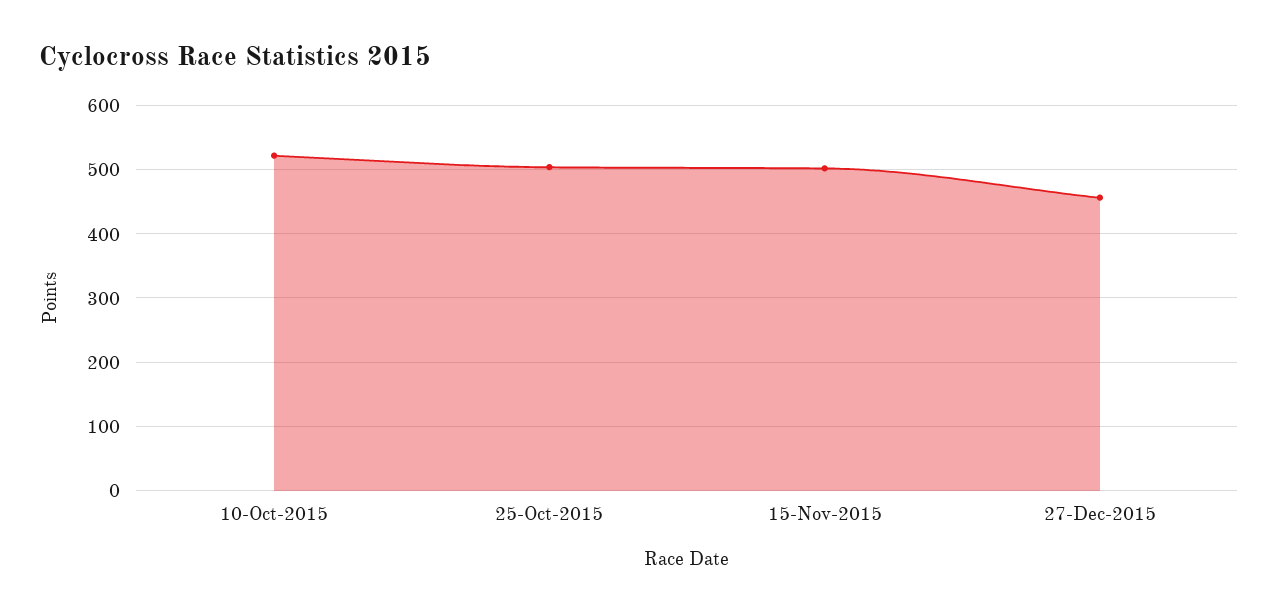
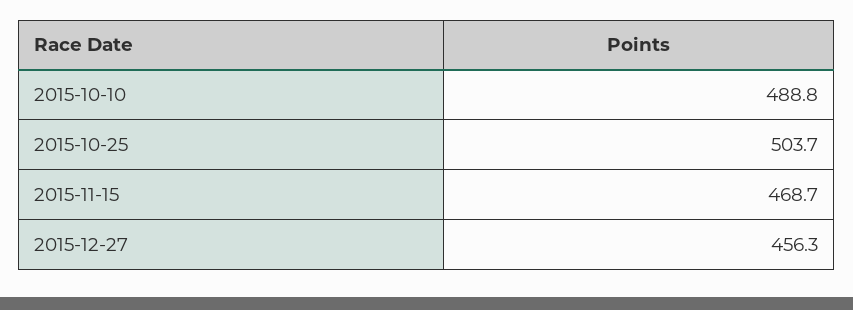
10-Oct-2015: 520 -> 488.8
15-Nov-2015: 500 -> 468.7

